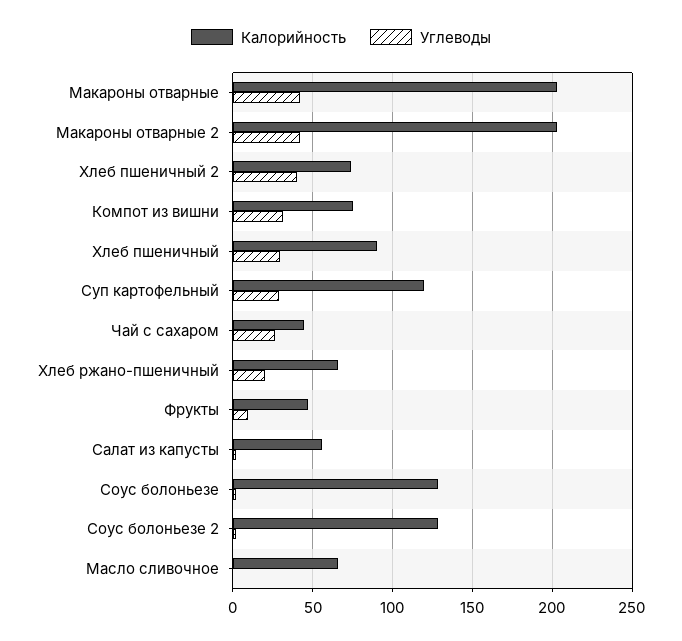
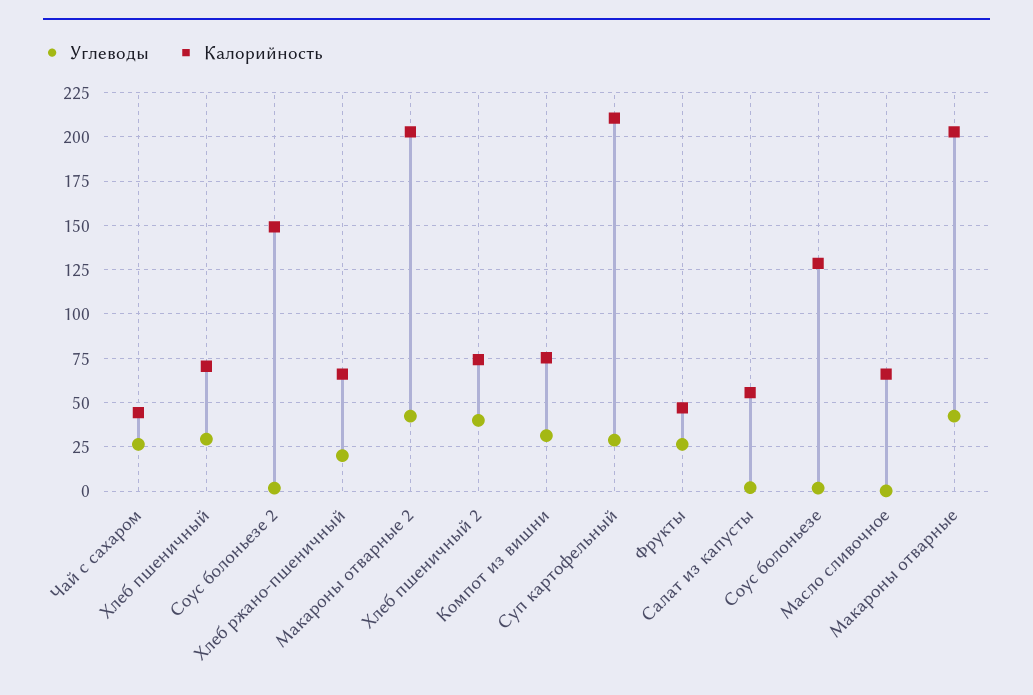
Калорийность, Хлеб пшеничный: 90 -> 70
Калорийность, Суп картофельный: 120 -> 210
Углеводы, Фрукты: 10 -> 25
Калорийность, Соус болоньезе 2: 130 -> 150

